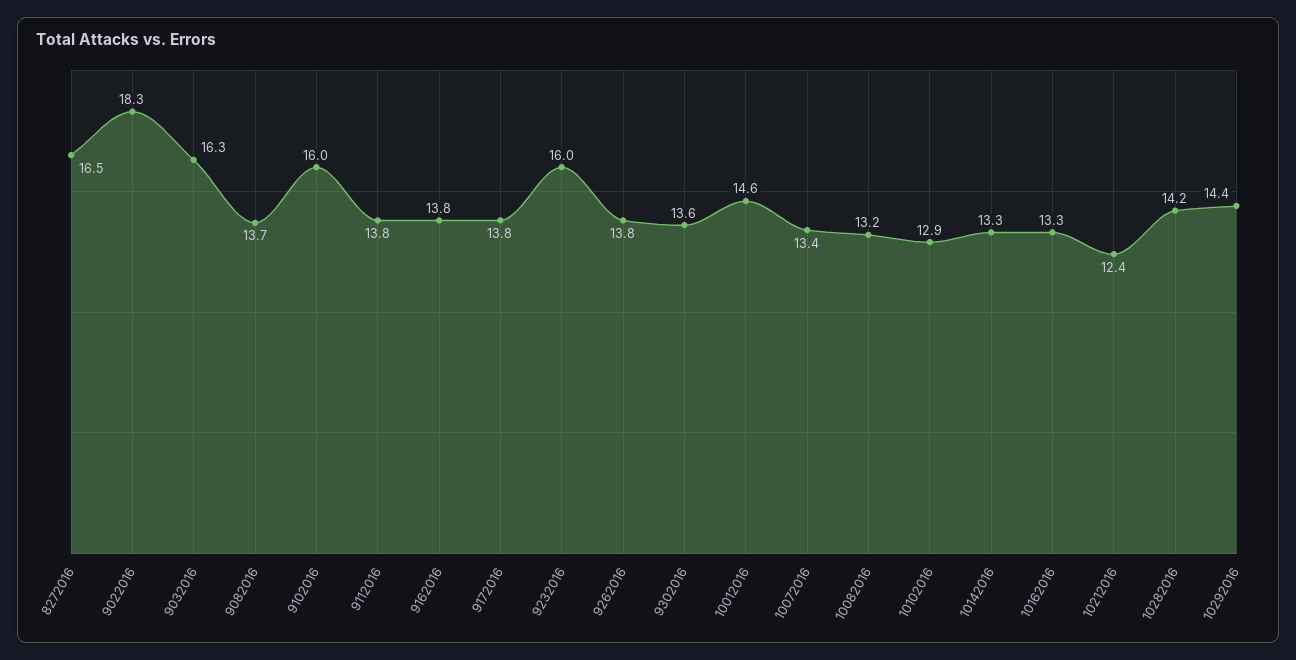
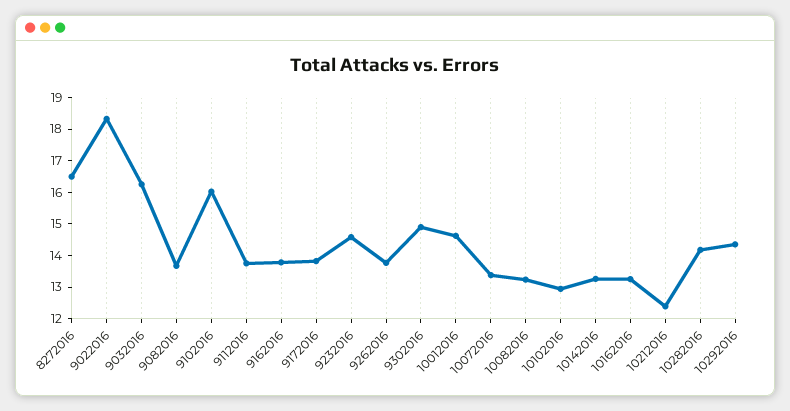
9232016: 16 -> 14.5
9302016: 13.6 -> 15

